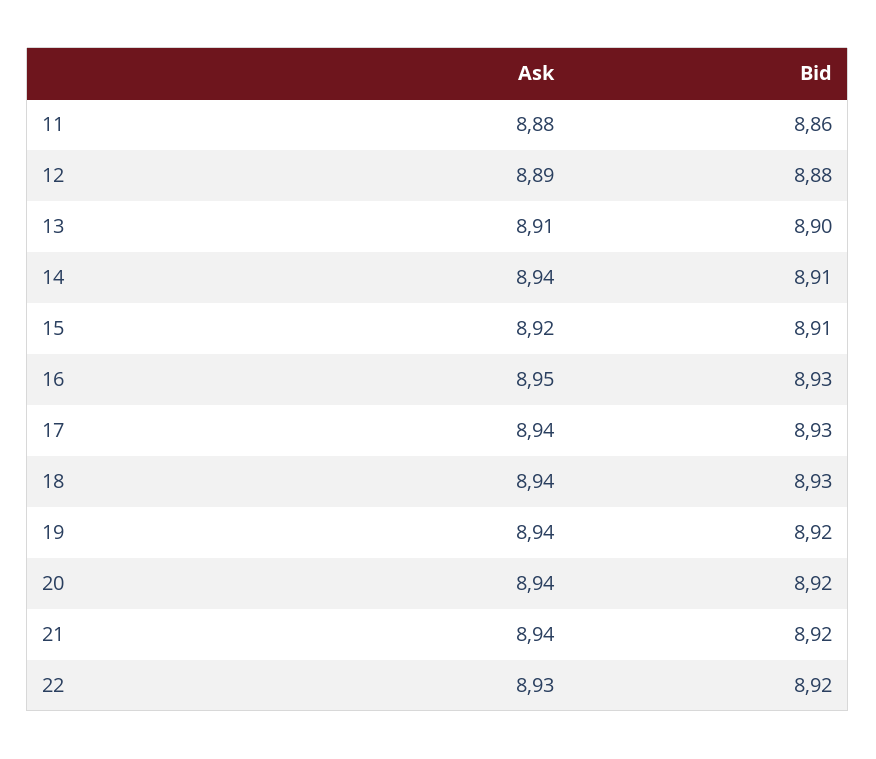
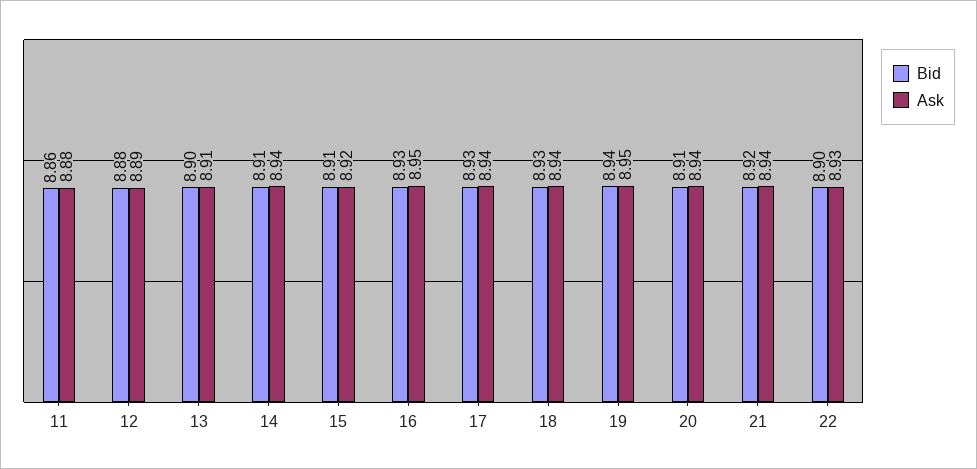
Ask, 19: 8.94 -> 8.95
Bid, 19: 8.92 -> 8.94
Bid, 20: 8.92 -> 8.91
Bid, 22: 8.92 -> 8.9

